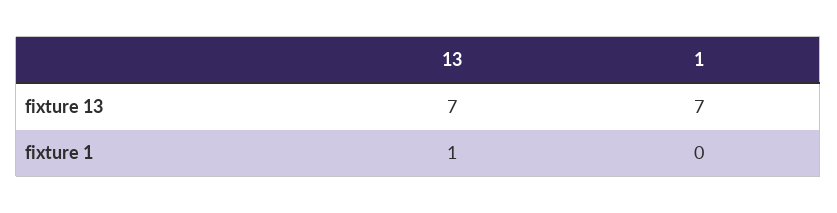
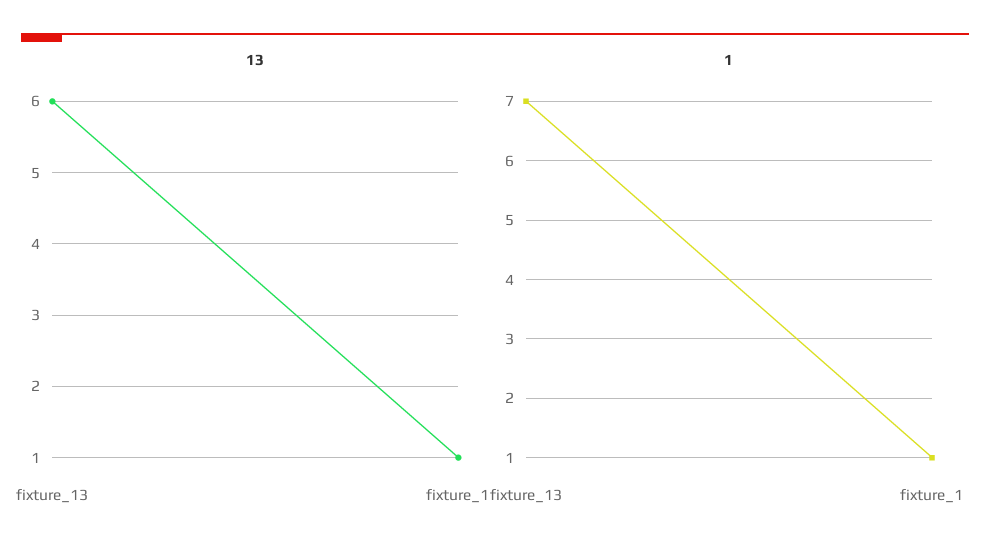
13, fixture 13: 7 -> 6
1, fixture 1: 0 -> 1

